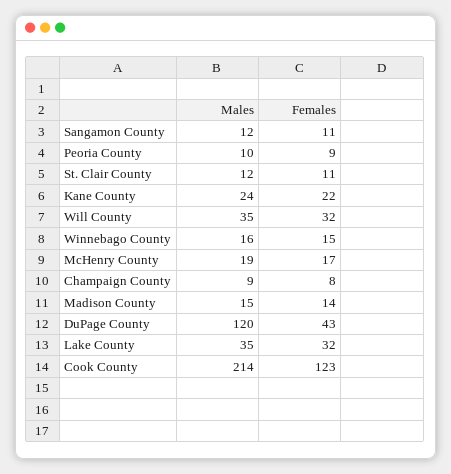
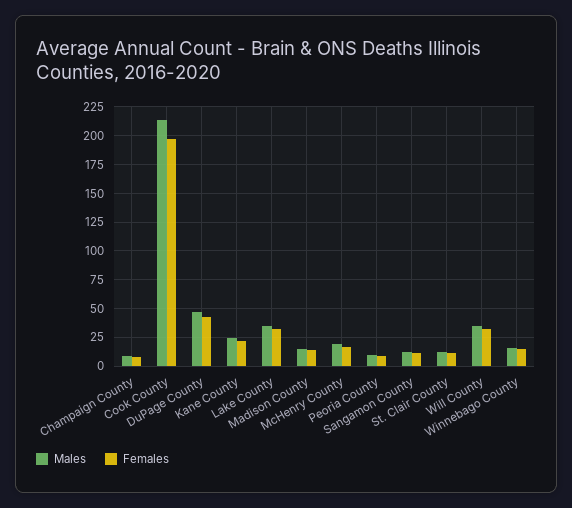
Males, DuPage County: 120 -> 50
Females, Cook County: 123 -> 200

